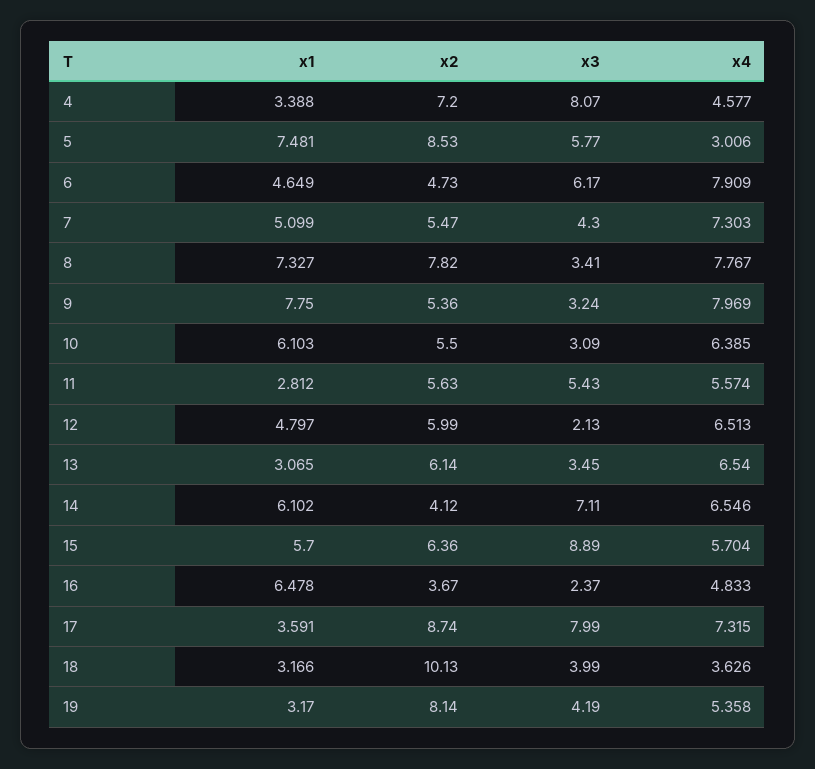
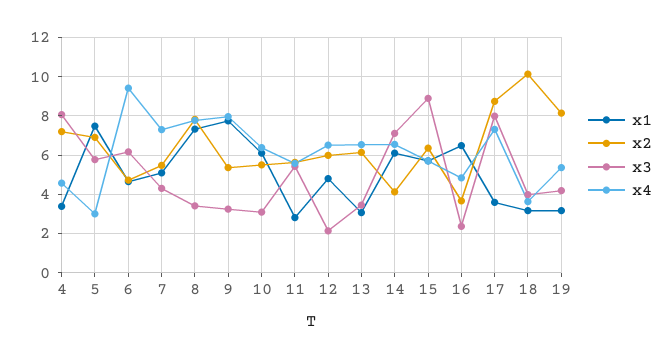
x2, 5: 8.53 -> 7
x4, 6: 7.909 -> 9.5

